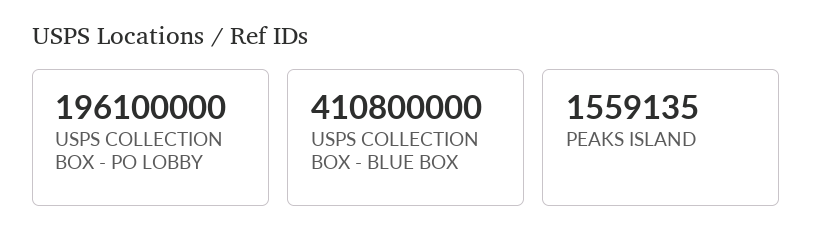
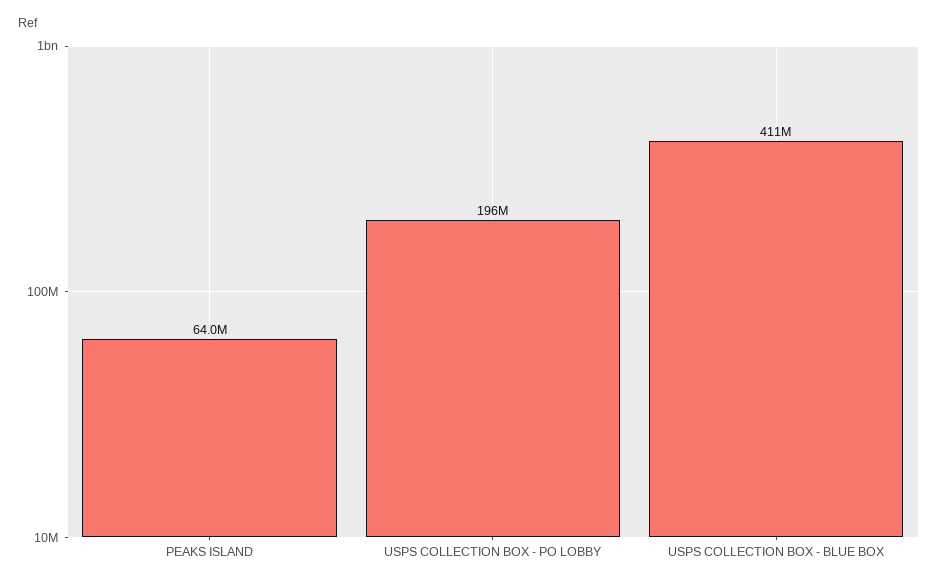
PEAKS ISLAND: 1559135 -> 64000000

